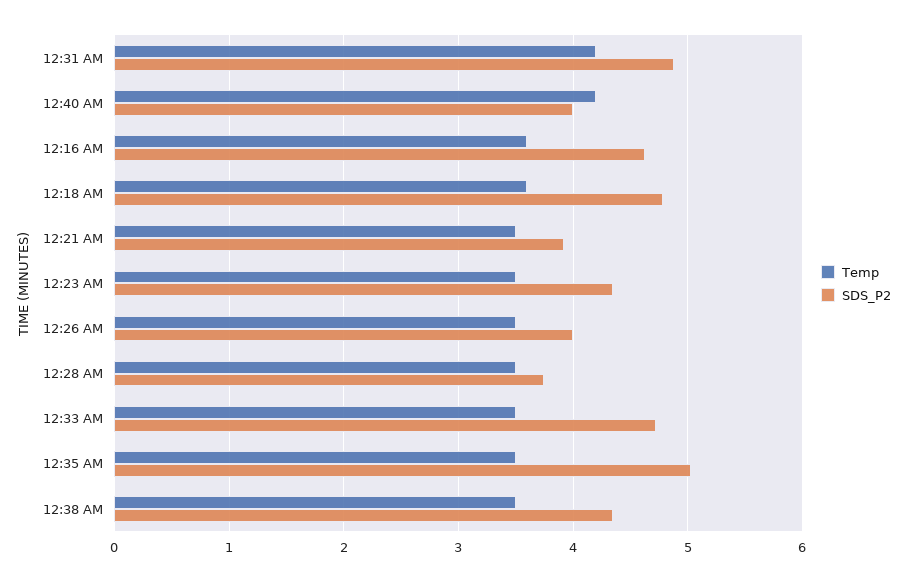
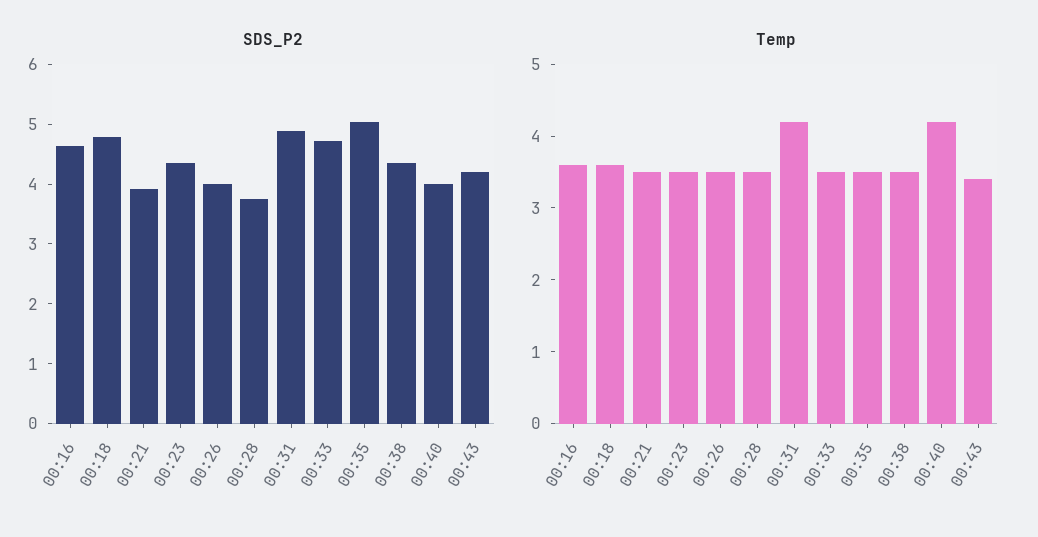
SDS_P2, 00:43: none -> 4.2
Temp, 00:43: none -> 3.5

